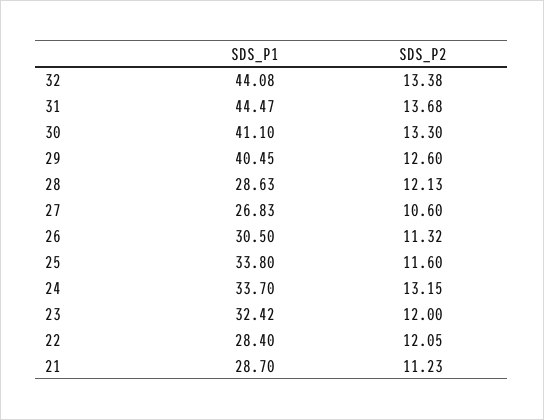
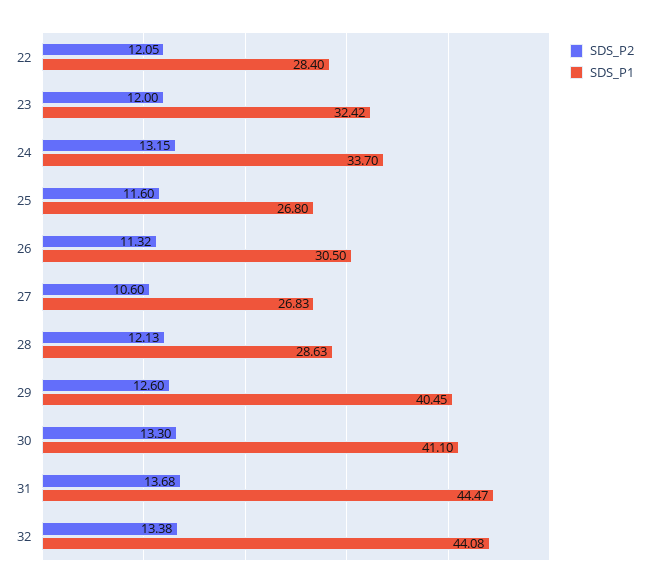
SDS_P1, 25: 33.8 -> 26.8
SDS_P1, 21: 28.7 -> none
SDS_P2, 21: 11.23 -> none

